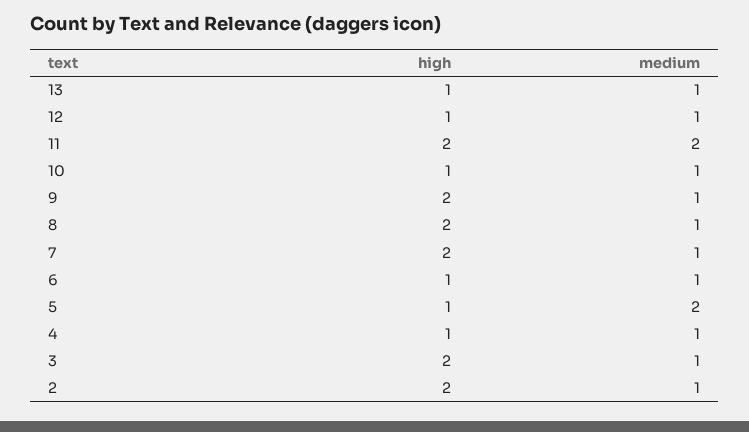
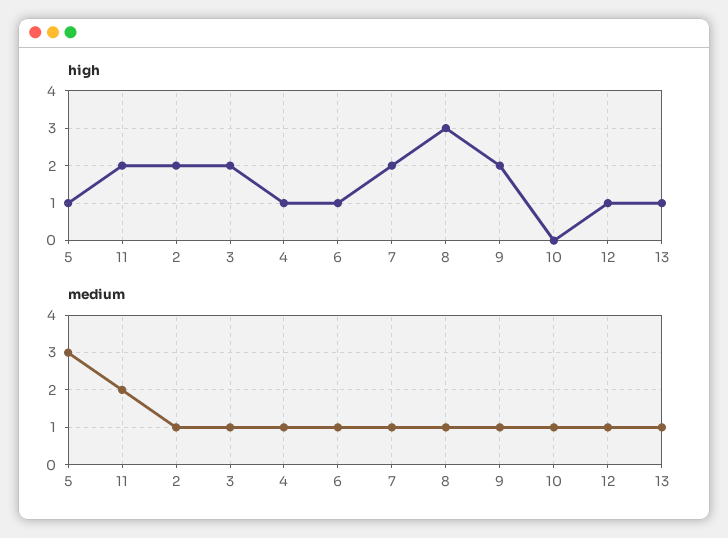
high, 10: 1 -> 0
high, 8: 2 -> 3
medium, 5: 2 -> 3

